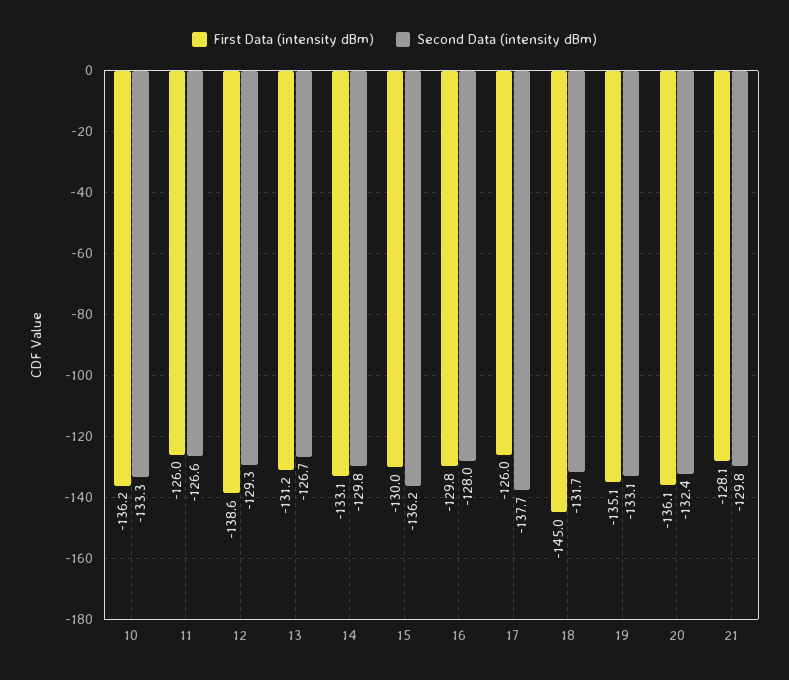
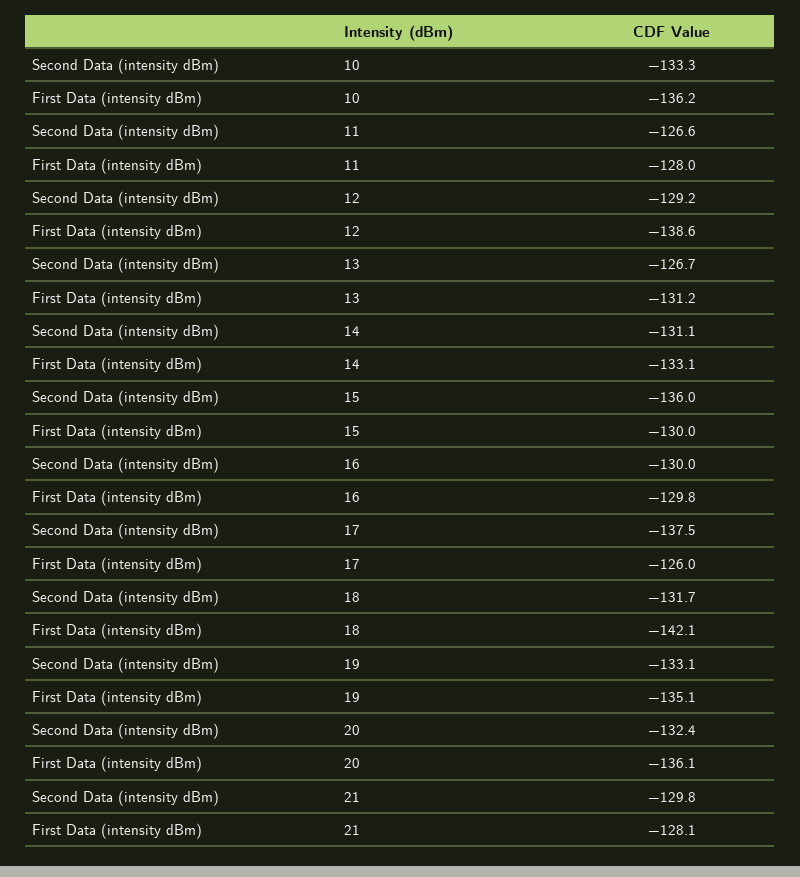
First Data (intensity dBm), 11: -126 -> -128
Second Data (intensity dBm), 12: -129.3 -> -129.2
Second Data (intensity dBm), 14: -129.8 -> -131.1
Second Data (intensity dBm), 15: -136.2 -> -136
Second Data (intensity dBm), 16: -128 -> -130
Second Data (intensity dBm), 17: -137.7 -> -137.5
First Data (intensity dBm), 18: -145 -> -142.1

